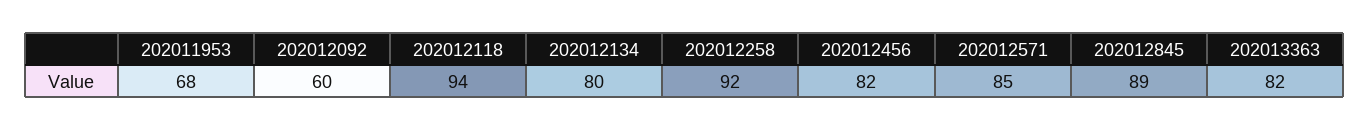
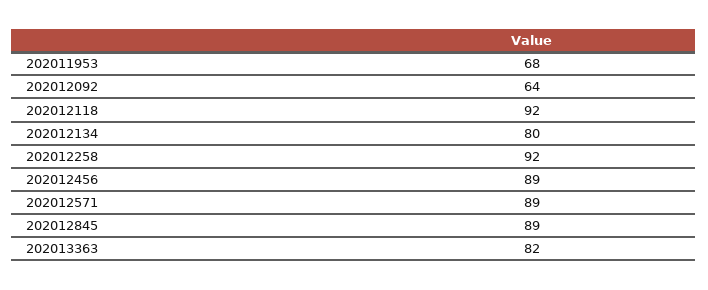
202012092: 60 -> 64
202012118: 94 -> 92
202012456: 82 -> 89
202012571: 85 -> 89

